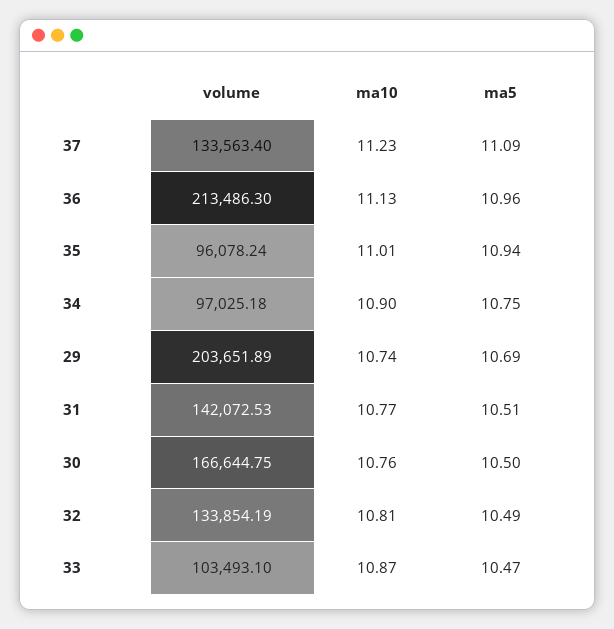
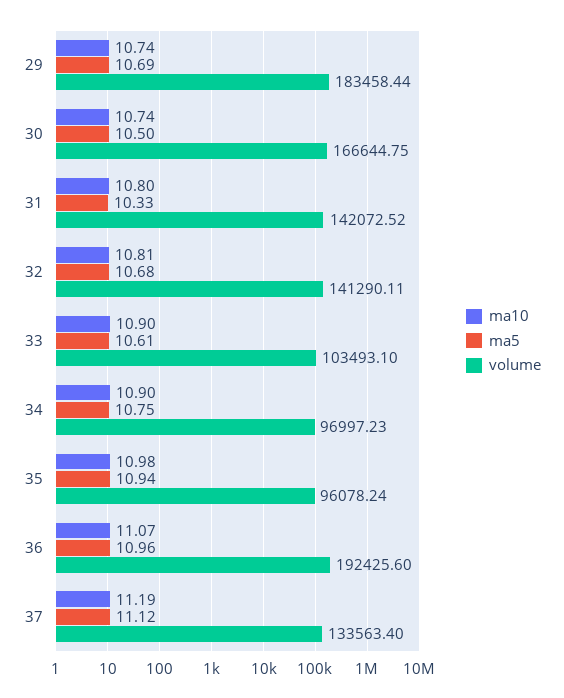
ma10, 37: 11.23 -> 11.19
ma5, 37: 11.09 -> 11.12
volume, 36: 213486.3 -> 192425.6
ma10, 36: 11.13 -> 11.07
ma10, 35: 11.01 -> 10.98
volume, 34: 97025.18 -> 96997.23
volume, 29: 203651.89 -> 183458.44
volume, 31: 142072.53 -> 142072.52
ma10, 31: 10.77 -> 10.8
ma5, 31: 10.51 -> 10.33
ma10, 30: 10.76 -> 10.74
volume, 32: 133854.19 -> 141290.11
ma5, 32: 10.49 -> 10.68
ma10, 33: 10.87 -> 10.9
ma5, 33: 10.47 -> 10.61

